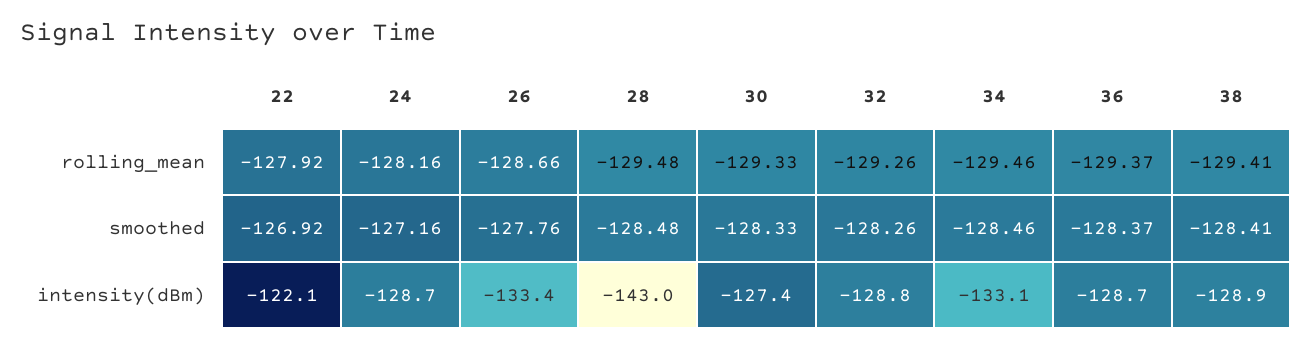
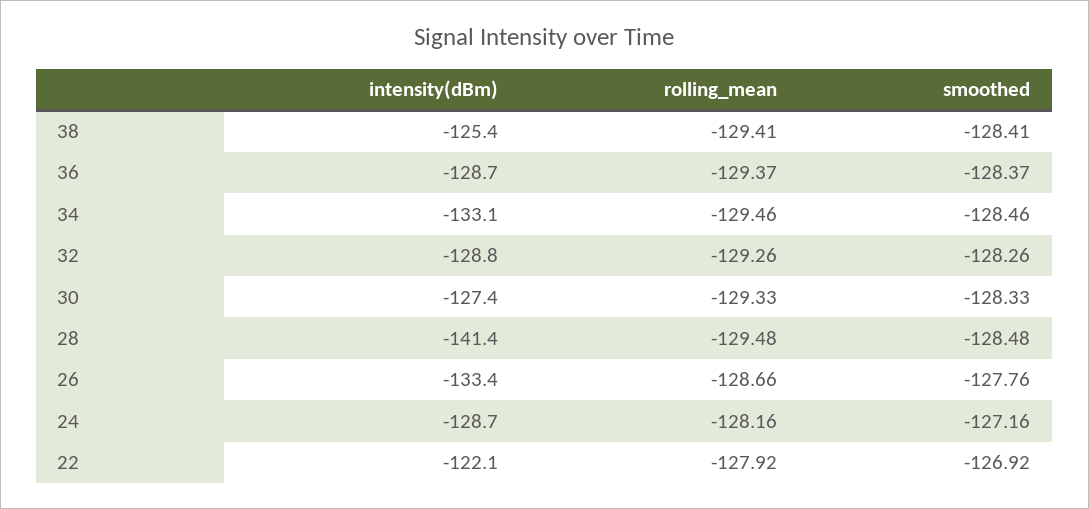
28, intensity(dBm): -143 -> -141.4
38, intensity(dBm): -128.9 -> -125.4

